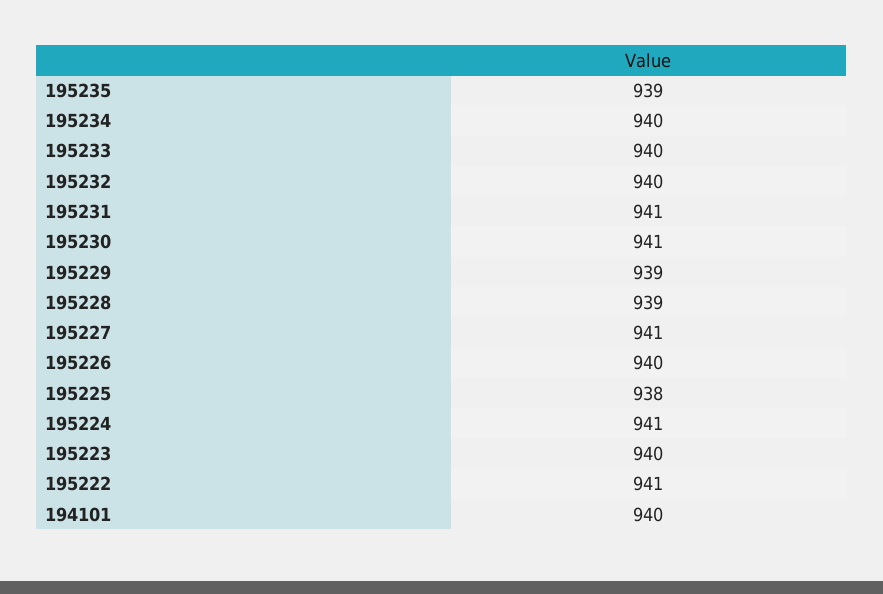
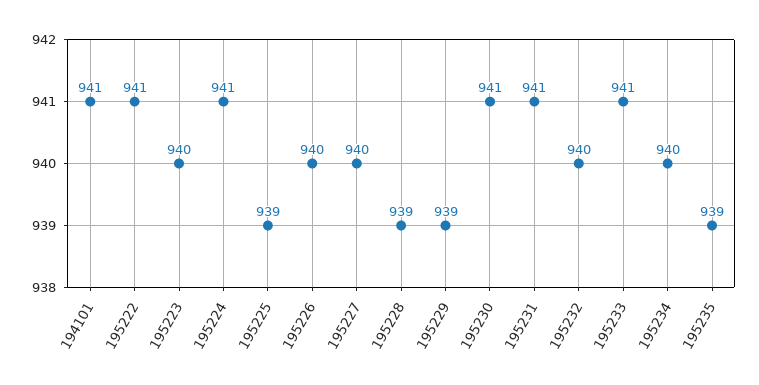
195233: 940 -> 941
195227: 941 -> 940
195225: 938 -> 939
194101: 940 -> 941

